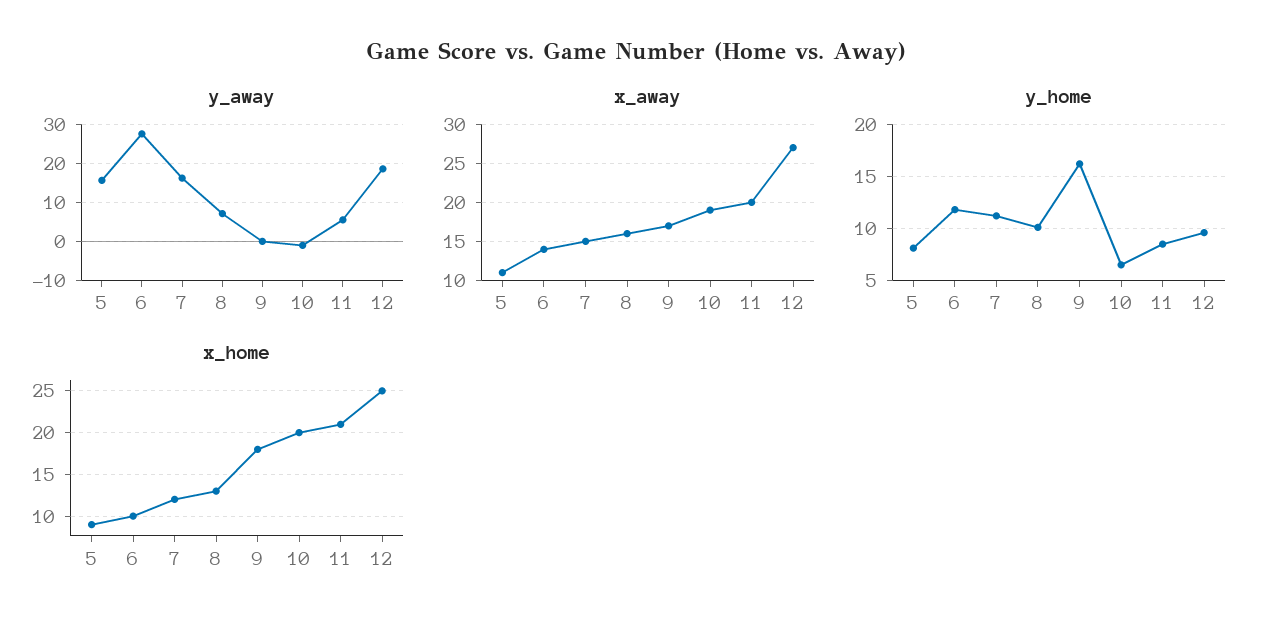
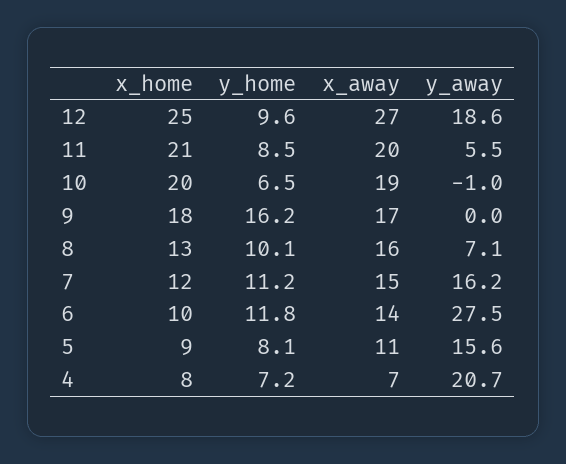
x_home, 4: none -> 8
y_home, 4: none -> 7.2
x_away, 4: none -> 7
y_away, 4: none -> 20.7

